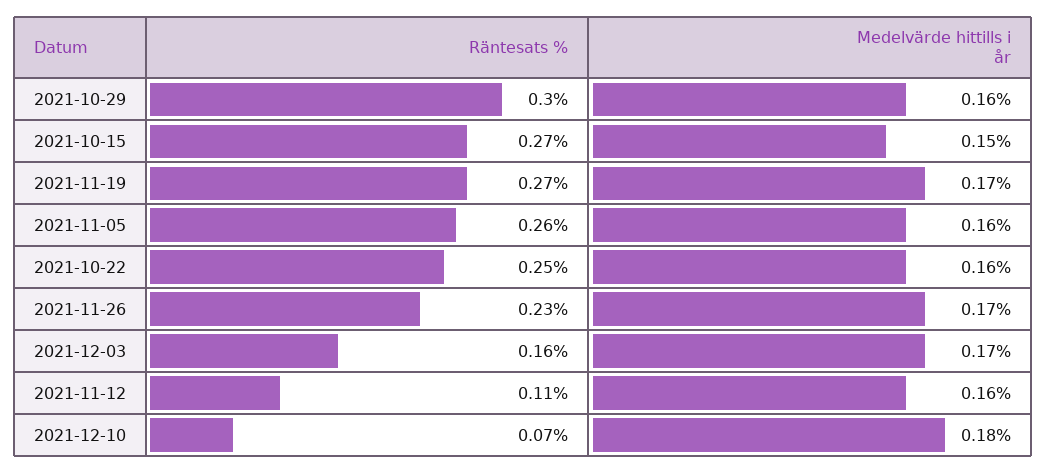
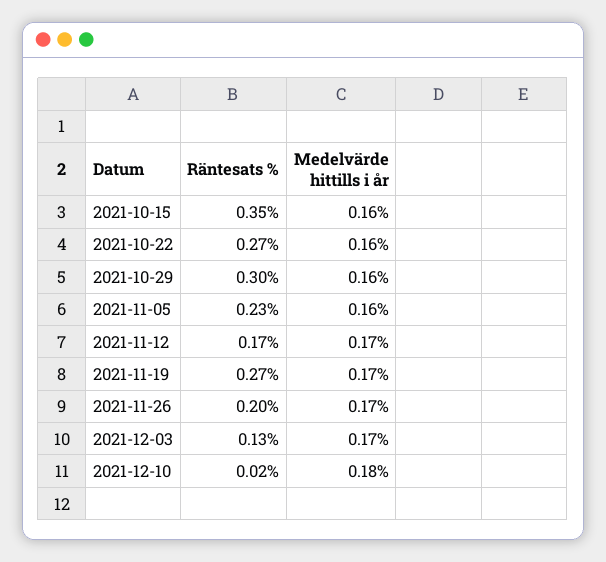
Räntesats %, 2021-10-15: 0.27 -> 0.35
Medelvärde hittills i år, 2021-10-15: 0.15 -> 0.16
Räntesats %, 2021-11-05: 0.26 -> 0.23
Räntesats %, 2021-10-22: 0.25 -> 0.27
Räntesats %, 2021-11-26: 0.23 -> 0.2
Räntesats %, 2021-12-03: 0.16 -> 0.13
Räntesats %, 2021-11-12: 0.11 -> 0.17
Medelvärde hittills i år, 2021-11-12: 0.16 -> 0.17
Räntesats %, 2021-12-10: 0.07 -> 0.02

